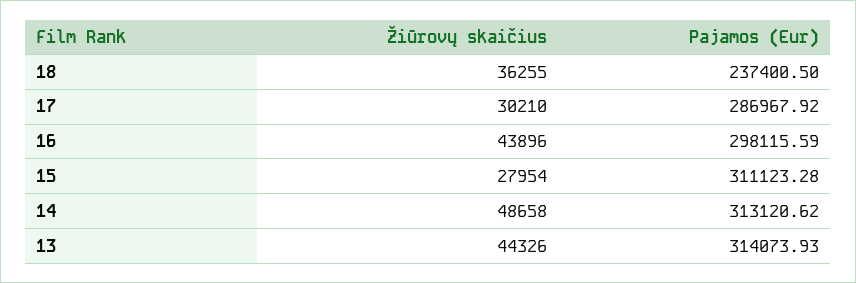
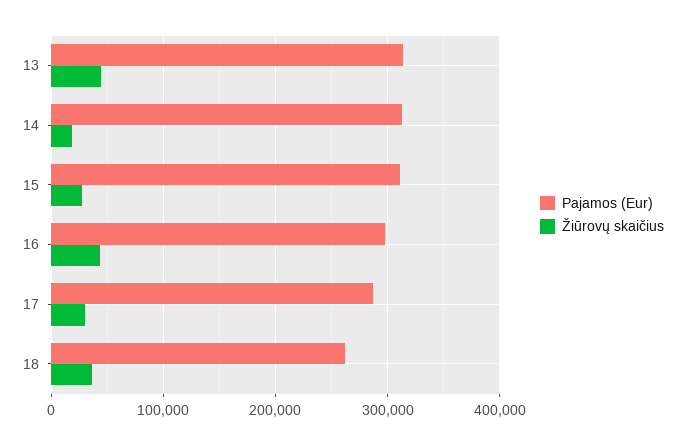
Pajamos (Eur), 18: 237400.5 -> 260000
Žiūrovų skaičius, 14: 48658 -> 20000

